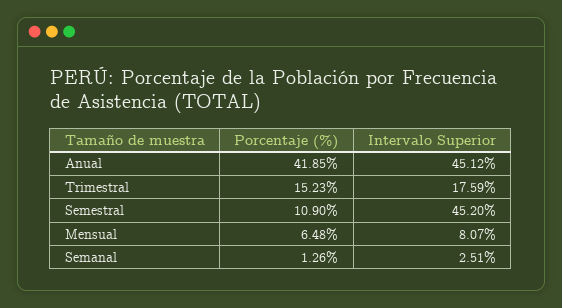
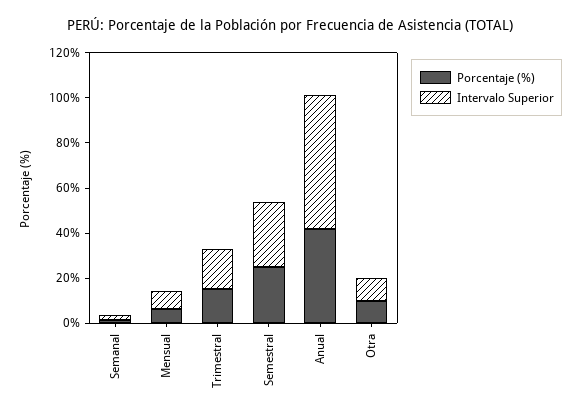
Intervalo Superior, Anual: 45.12 -> 60
Porcentaje (%), Semestral: 10.9 -> 25
Intervalo Superior, Semestral: 45.2 -> 30
Porcentaje (%), Otra: none -> 10
Intervalo Superior, Otra: none -> 10

